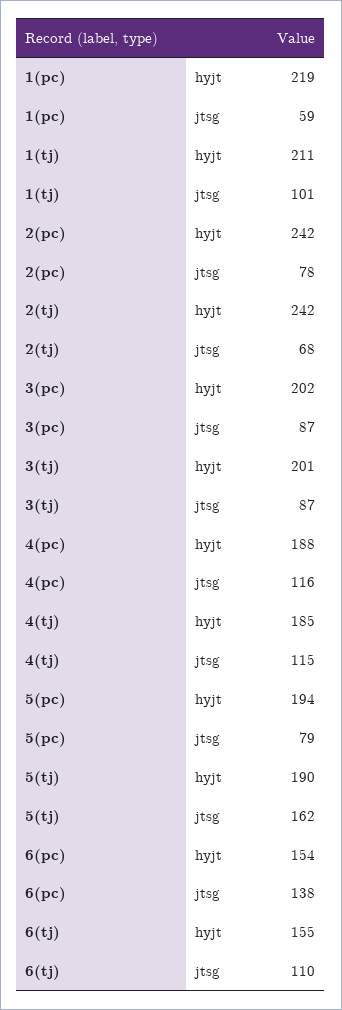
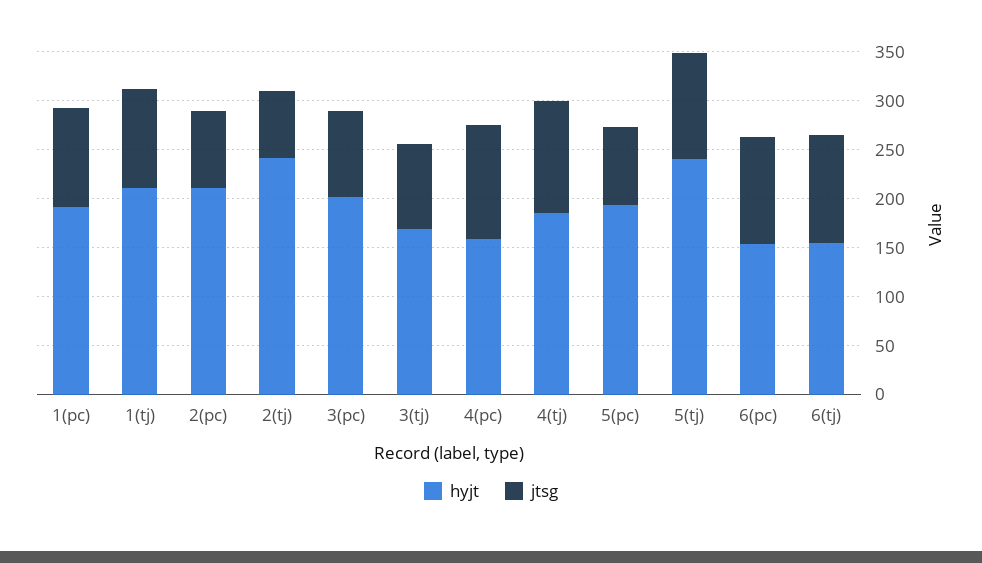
hyjt, 1(pc): 219 -> 190
jtsg, 1(pc): 59 -> 100
hyjt, 2(pc): 242 -> 210
hyjt, 3(tj): 201 -> 170
hyjt, 4(pc): 188 -> 160
hyjt, 5(tj): 190 -> 240
jtsg, 5(tj): 162 -> 110
jtsg, 6(pc): 138 -> 110

